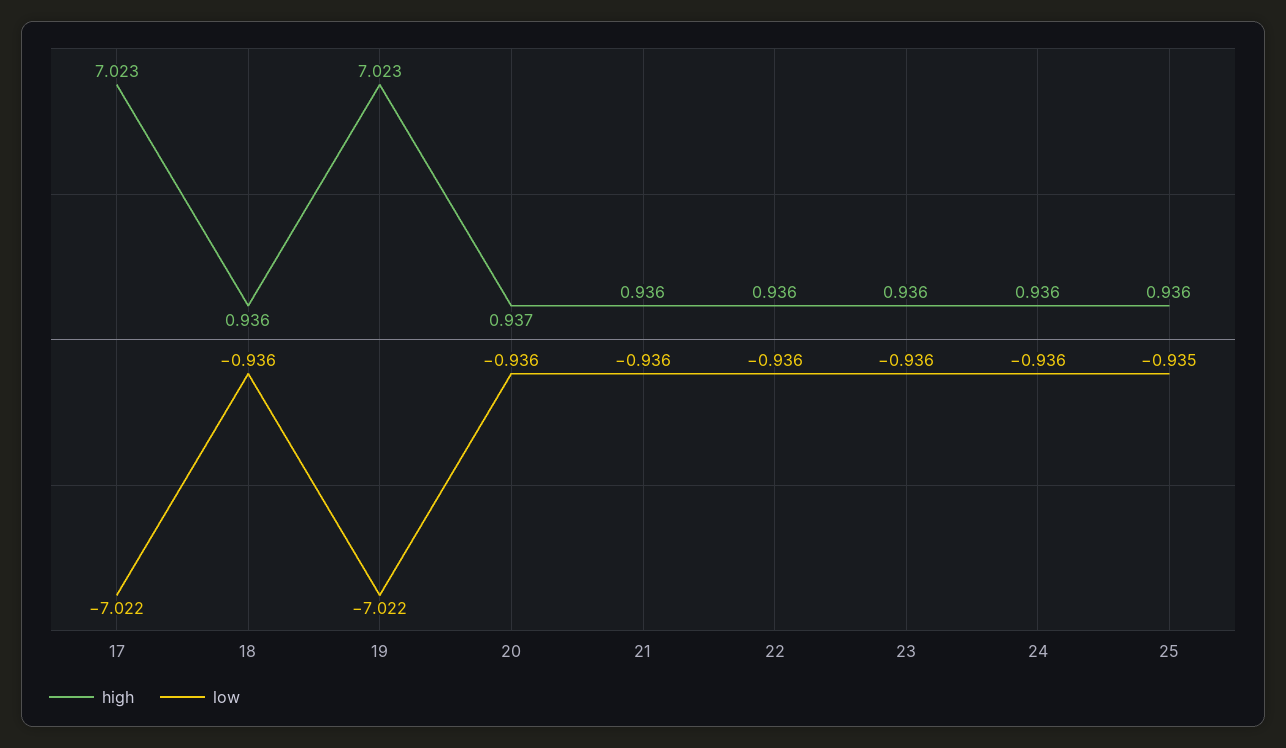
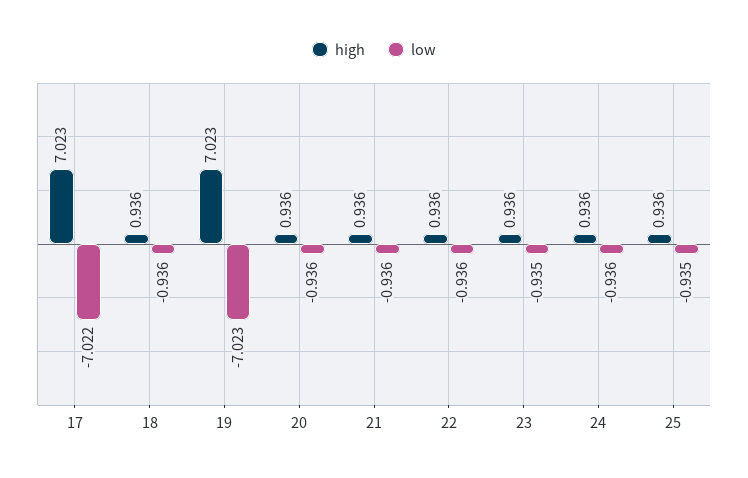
low, 19: -7.022 -> -7.023
high, 20: 0.937 -> 0.936
low, 23: -0.936 -> -0.935

